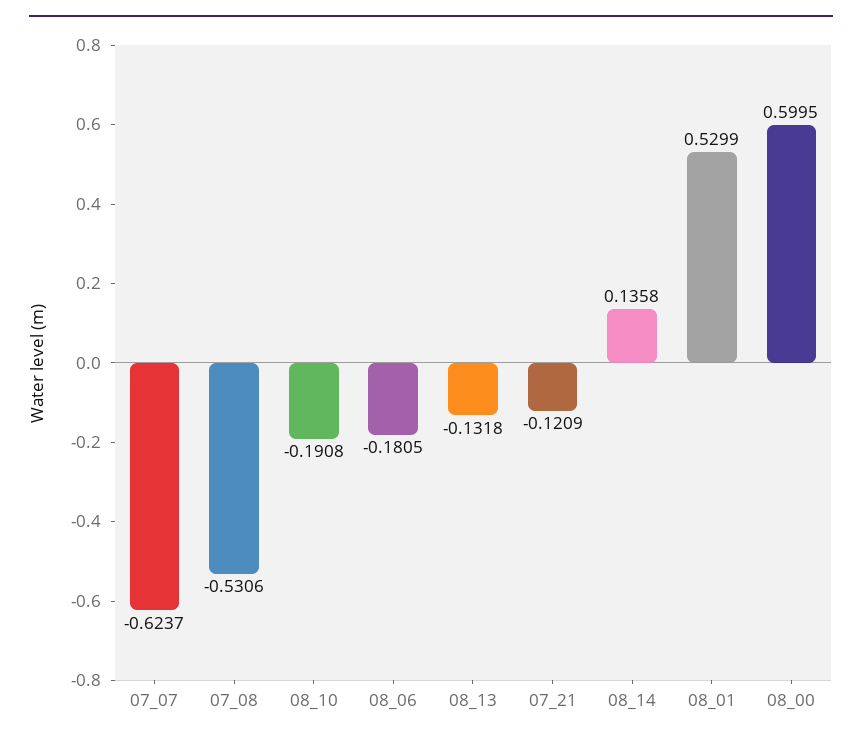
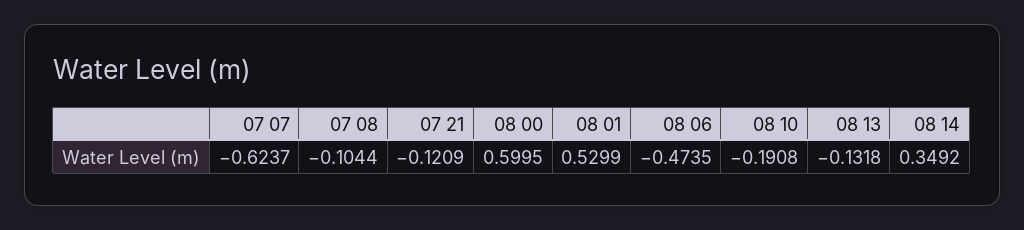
07_08: -0.5306 -> -0.1044
08_06: -0.1805 -> -0.4735
08_14: 0.1358 -> 0.3492

